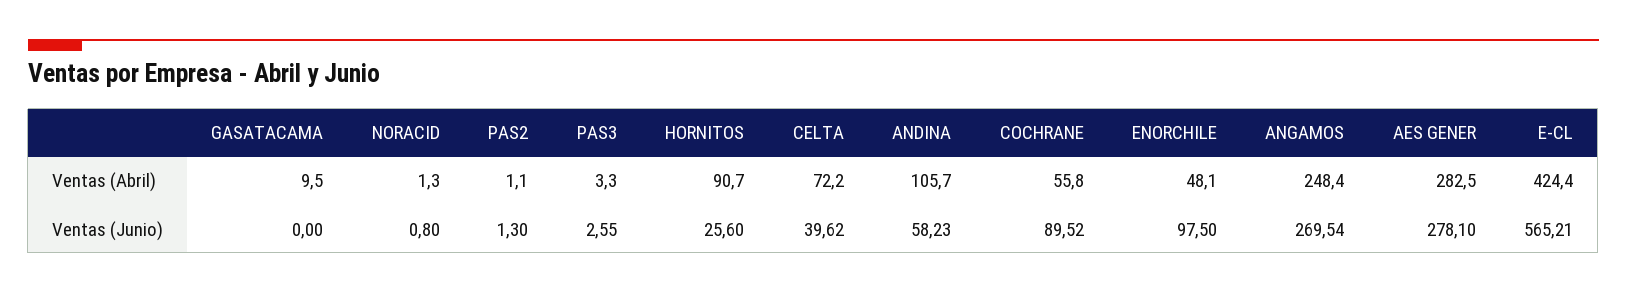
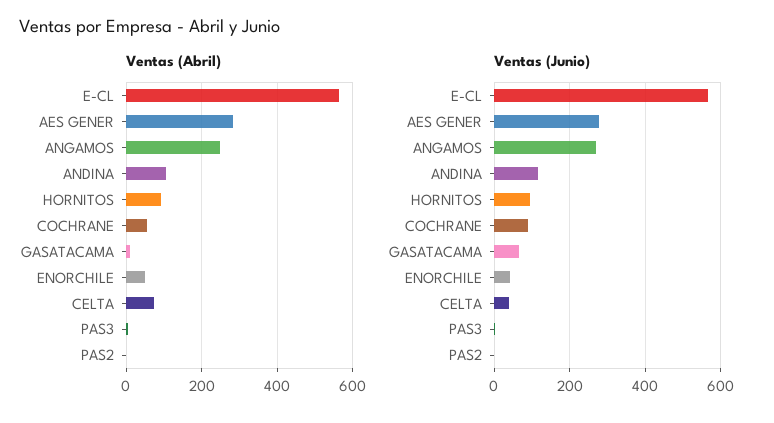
Ventas (Abril), NORACID: 1.3 -> none
Ventas (Abril), E-CL: 424.4 -> 560
Ventas (Junio), GASATACAMA: 0 -> 60
Ventas (Junio), NORACID: 0.8 -> none
Ventas (Junio), HORNITOS: 25.6 -> 100
Ventas (Junio), ANDINA: 58.23 -> 120
Ventas (Junio), ENORCHILE: 97.5 -> 40

